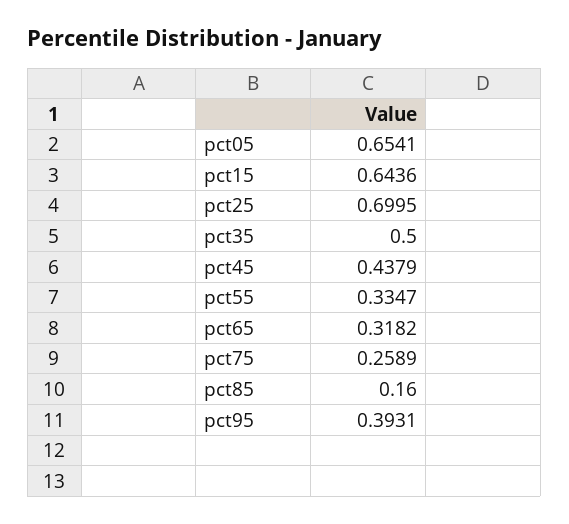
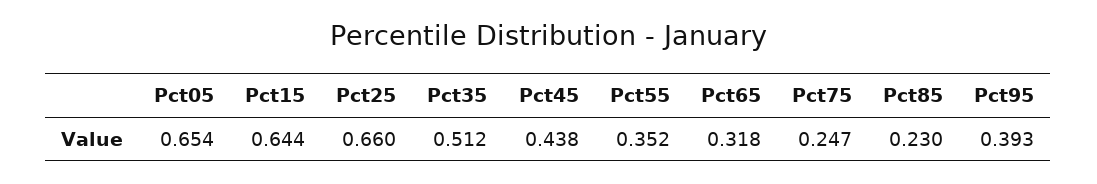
pct25: 0.6995 -> 0.66
pct35: 0.5 -> 0.512
pct55: 0.3347 -> 0.352
pct75: 0.2589 -> 0.247
pct85: 0.16 -> 0.23

